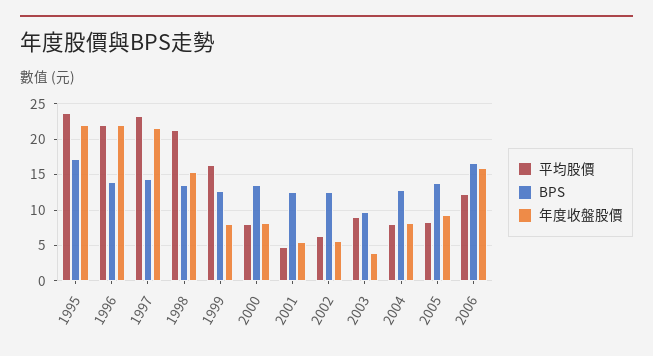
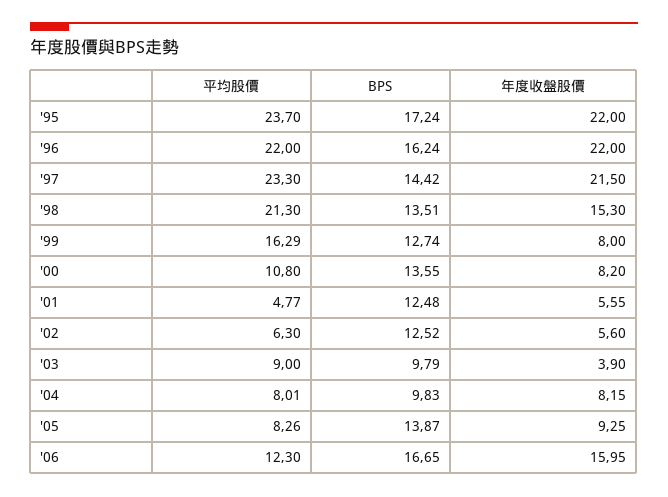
BPS, 1996: 14 -> 16.24
平均股價, 2000: 8 -> 10.8
BPS, 2004: 13 -> 9.83

